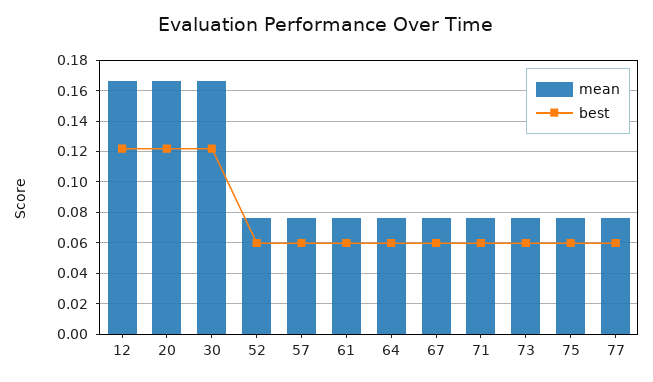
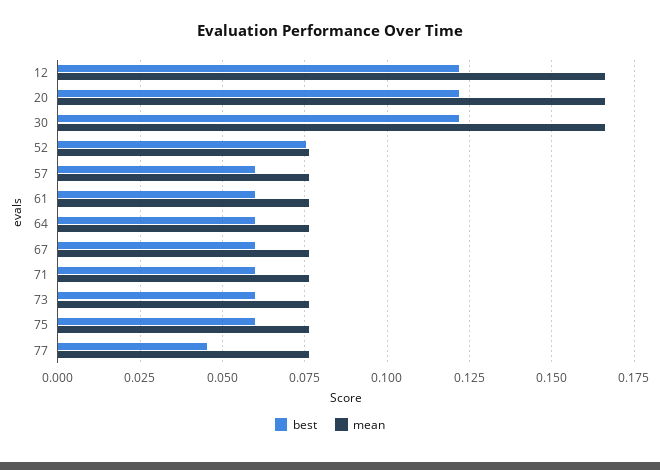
best, 52: 0.06 -> 0.075
best, 77: 0.06 -> 0.045

